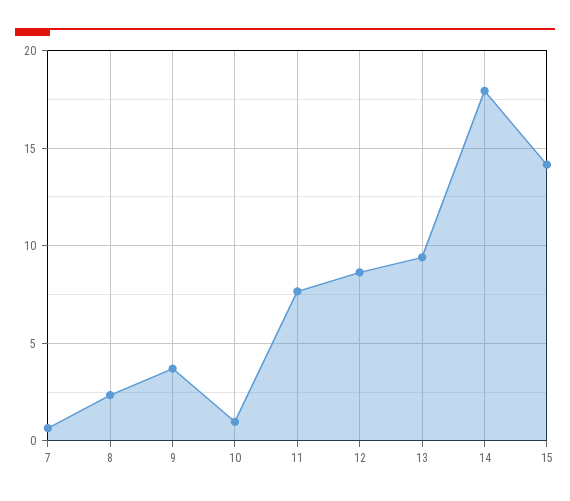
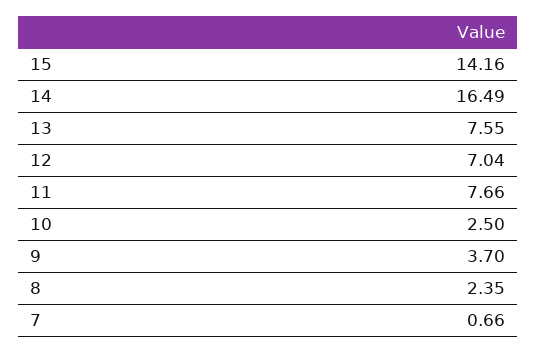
10: 1 -> 2.5
12: 8.5 -> 7.04
13: 9.5 -> 7.55
14: 18 -> 16.49

